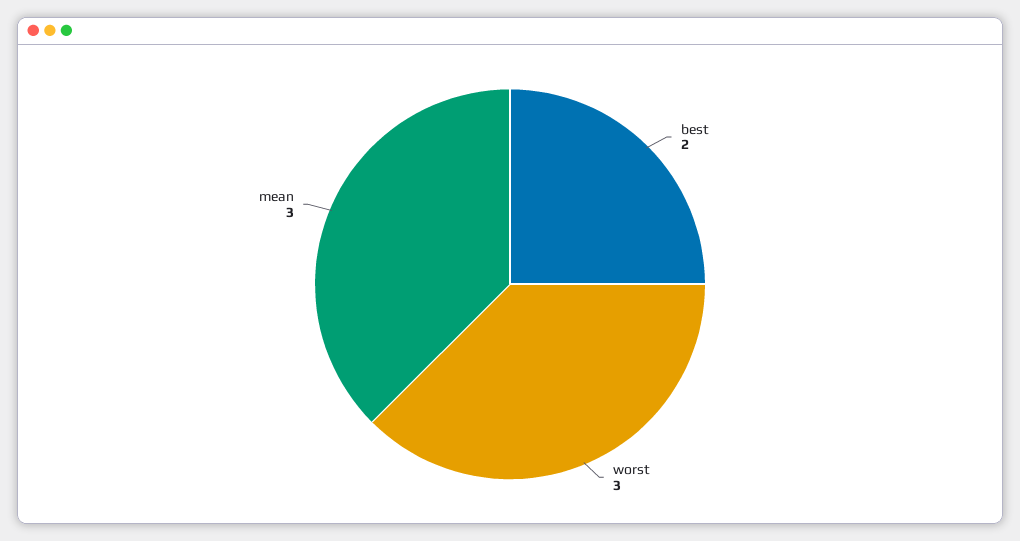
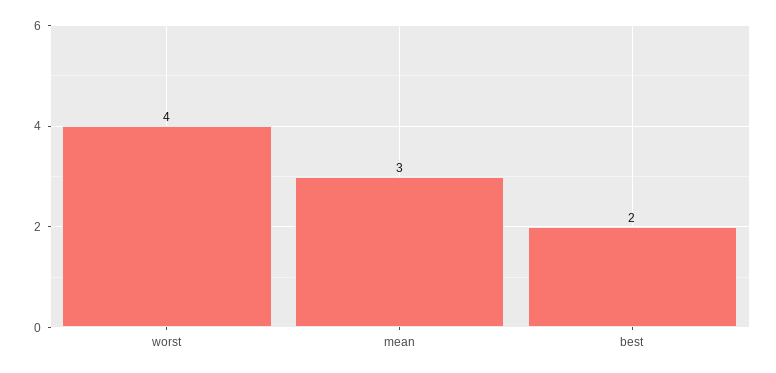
worst: 3 -> 4

